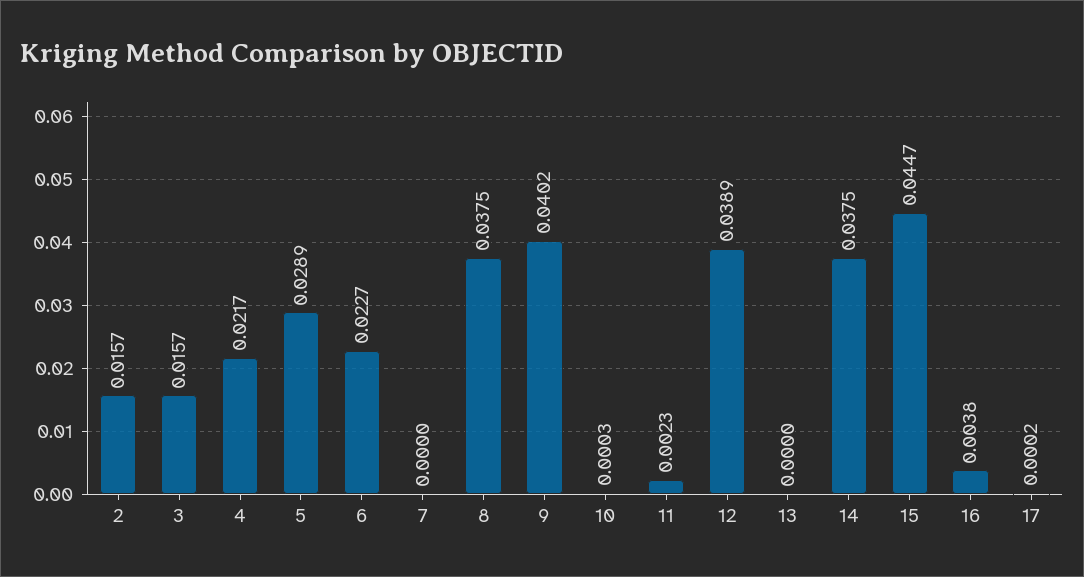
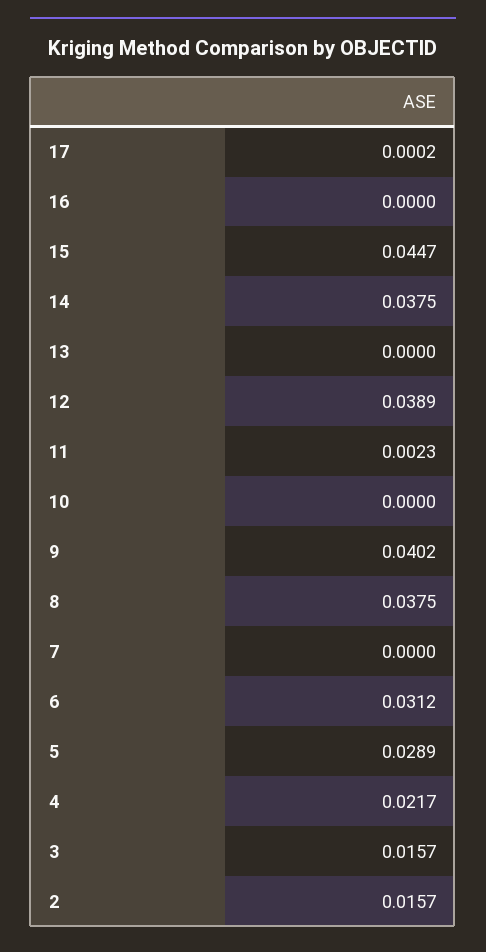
6: 0.0227 -> 0.0312
10: 0.0003 -> 0
16: 0.0038 -> 0

